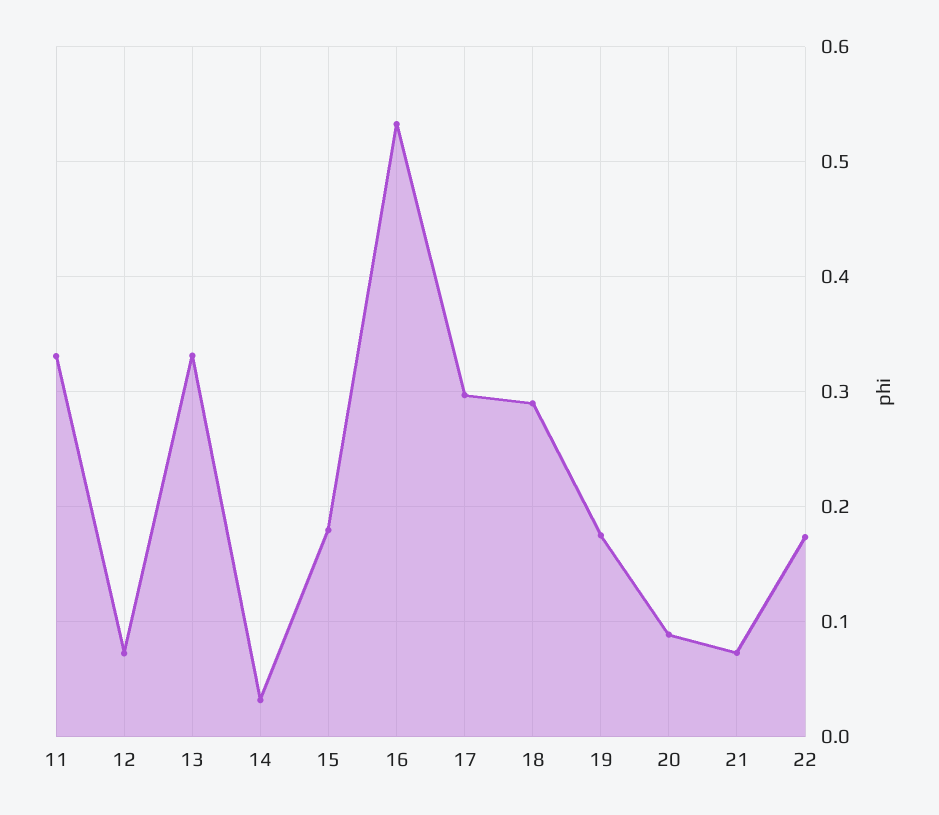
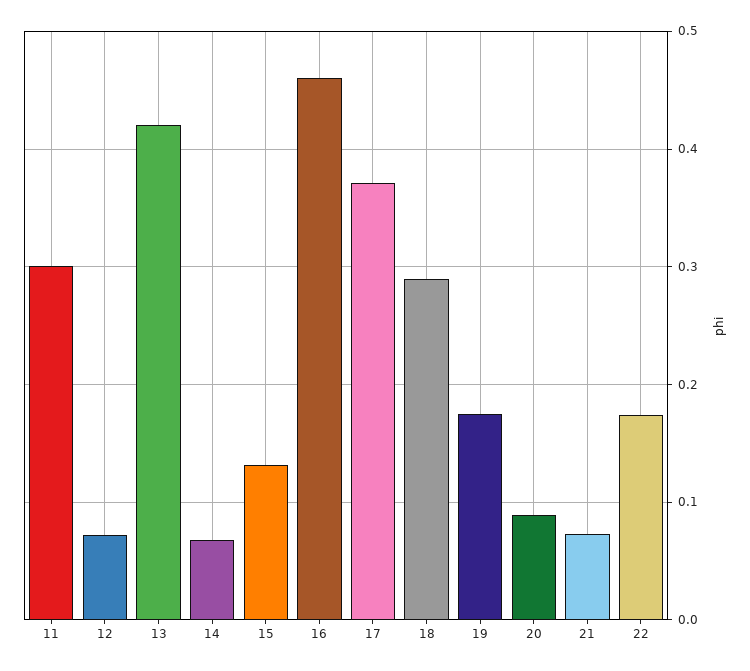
11: 0.33 -> 0.3
13: 0.33 -> 0.42
14: 0.03 -> 0.07
15: 0.18 -> 0.13
16: 0.53 -> 0.46
17: 0.3 -> 0.37

